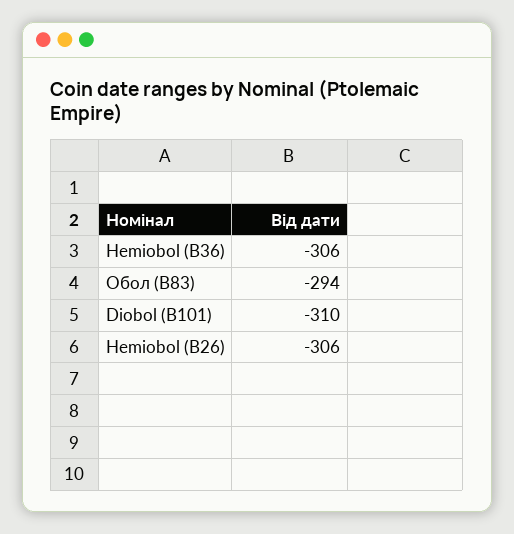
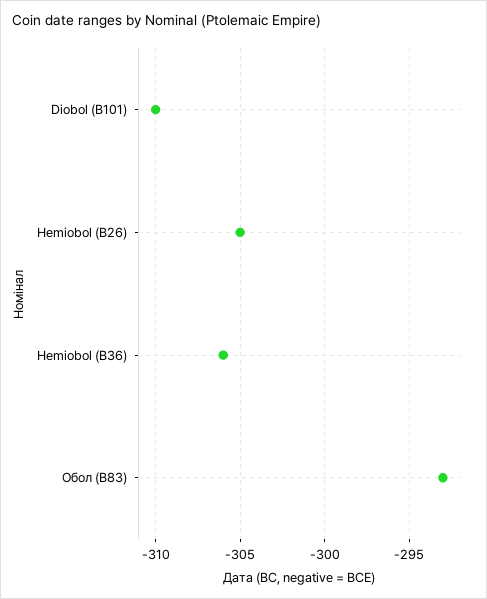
Обол (B83): -294 -> -293
Hemiobol (B26): -306 -> -305

